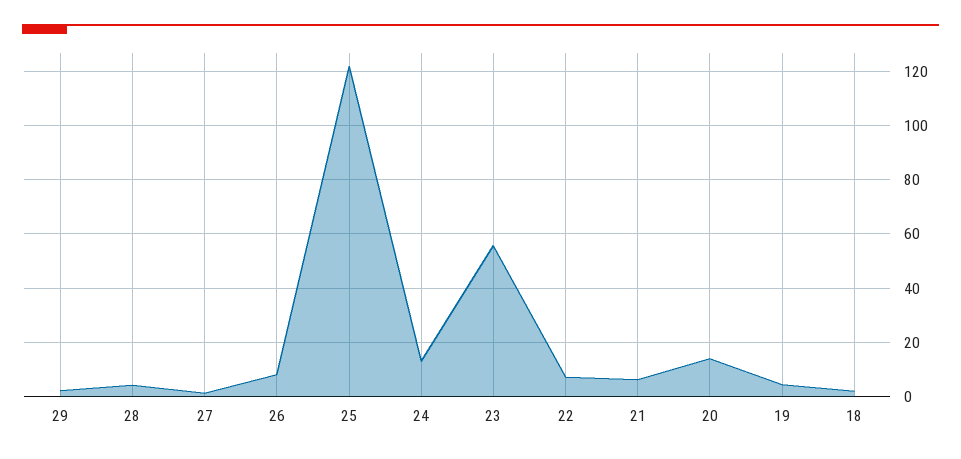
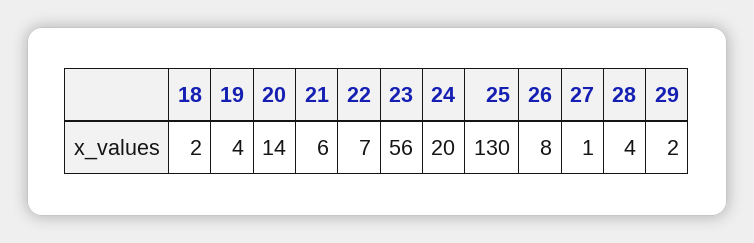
25: 122.5 -> 130
24: 12.5 -> 20

